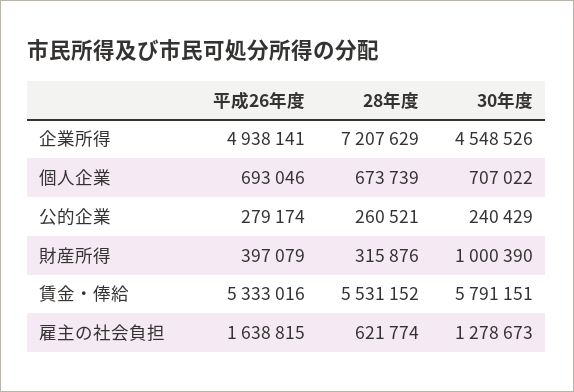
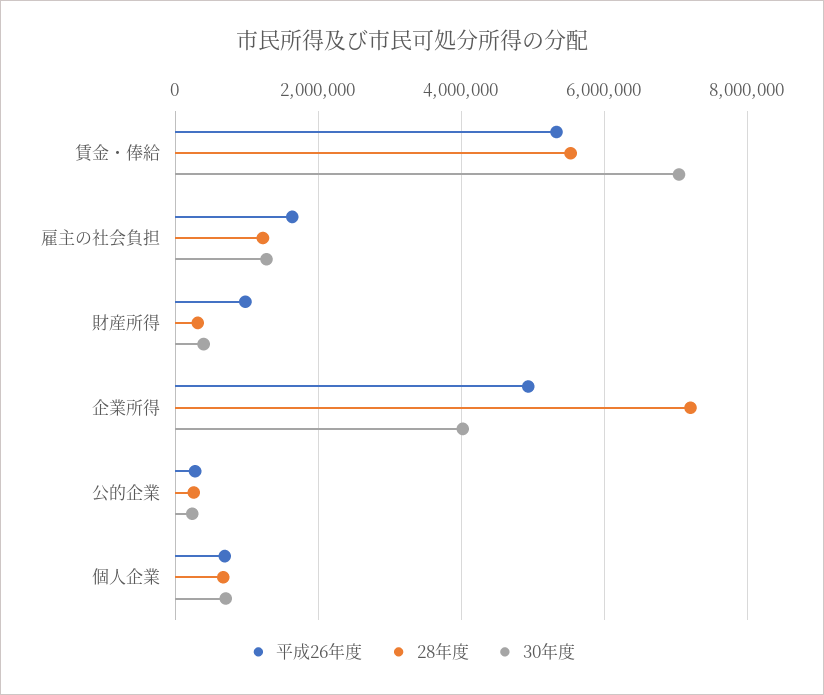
30年度, 企業所得: 4548526 -> 4000000
平成26年度, 財産所得: 397079 -> 1000000
30年度, 財産所得: 1000390 -> 400000
30年度, 賃金・俸給: 5791151 -> 7000000
28年度, 雇主の社会負担: 621774 -> 1200000

